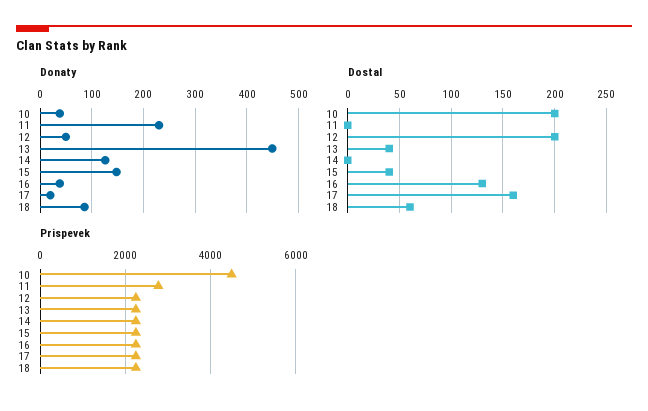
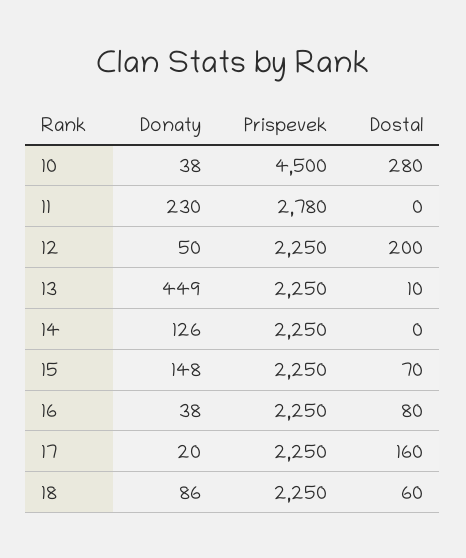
Dostal, 10: 200 -> 280
Dostal, 13: 40 -> 10
Dostal, 15: 40 -> 70
Dostal, 16: 130 -> 80

